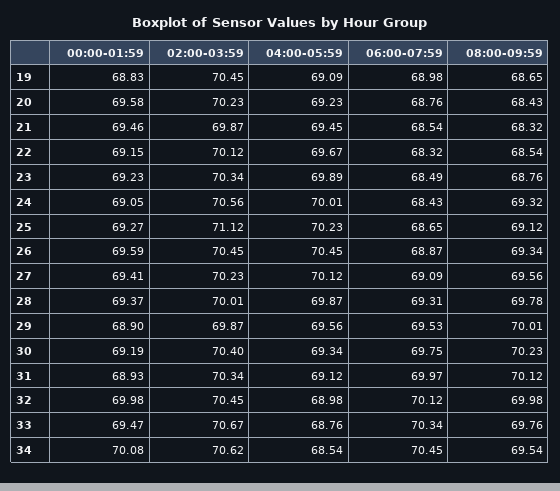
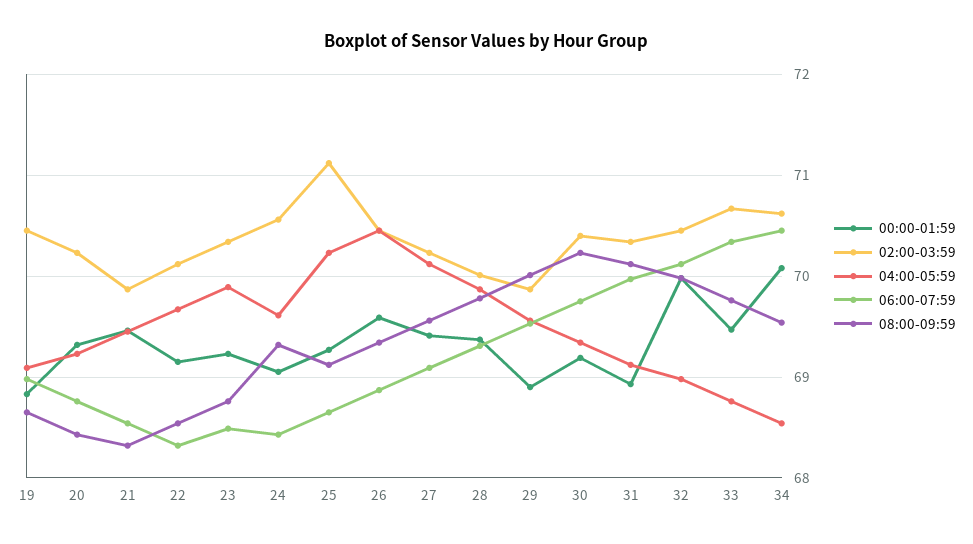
00:00-01:59, 20: 69.58 -> 69.3
04:00-05:59, 24: 70.01 -> 69.6

